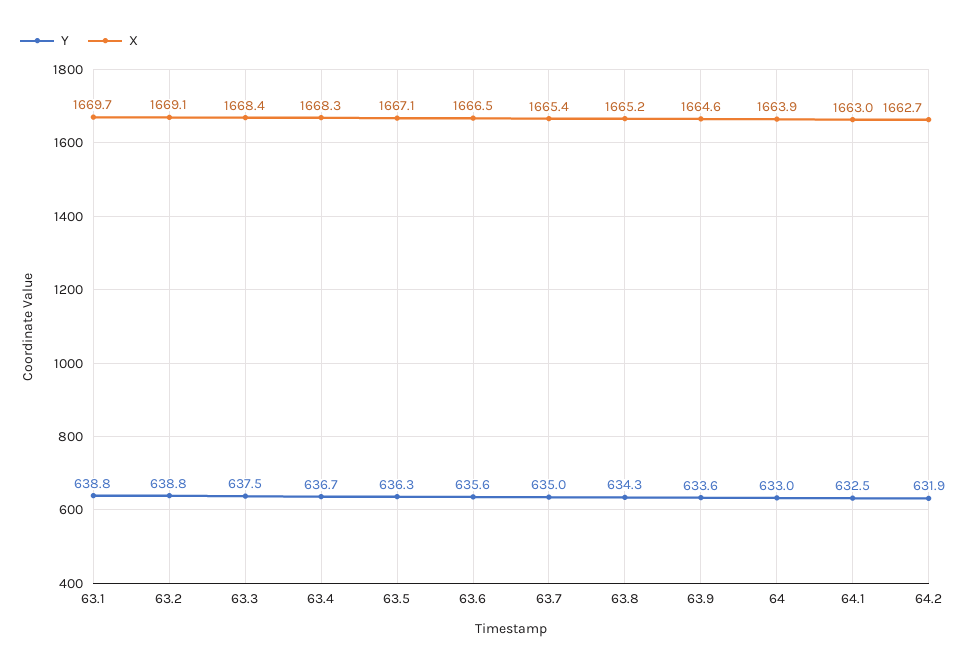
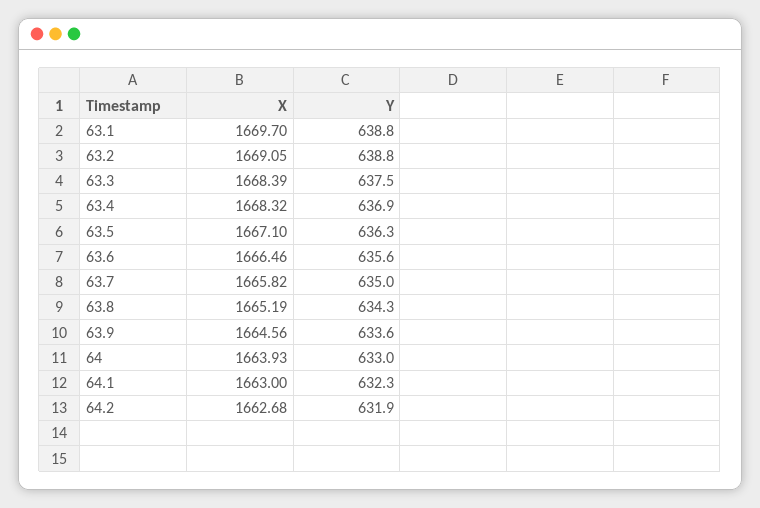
Y, 63.4: 636.7 -> 636.9
X, 63.7: 1665.4 -> 1665.82
Y, 64.1: 632.5 -> 632.3

